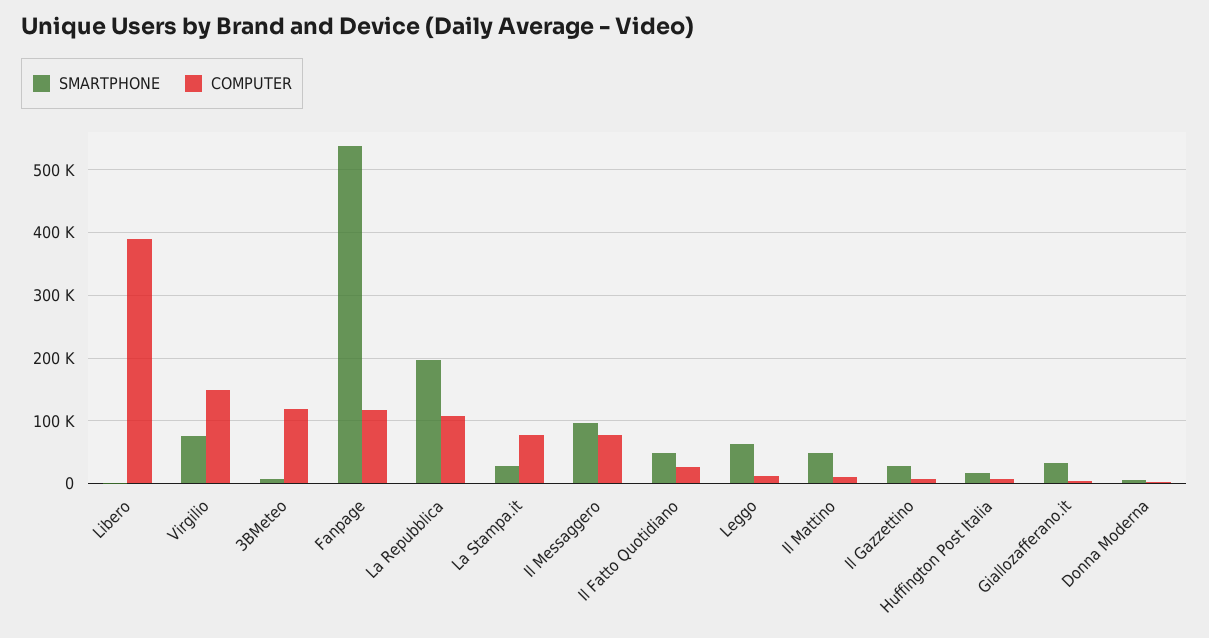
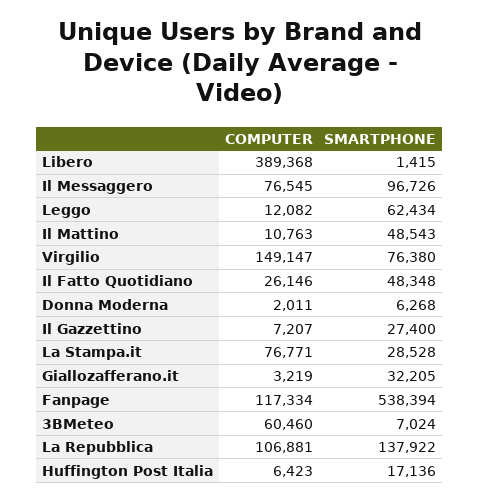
COMPUTER, 3BMeteo: 120000 -> 60460
SMARTPHONE, La Repubblica: 200000 -> 137922

